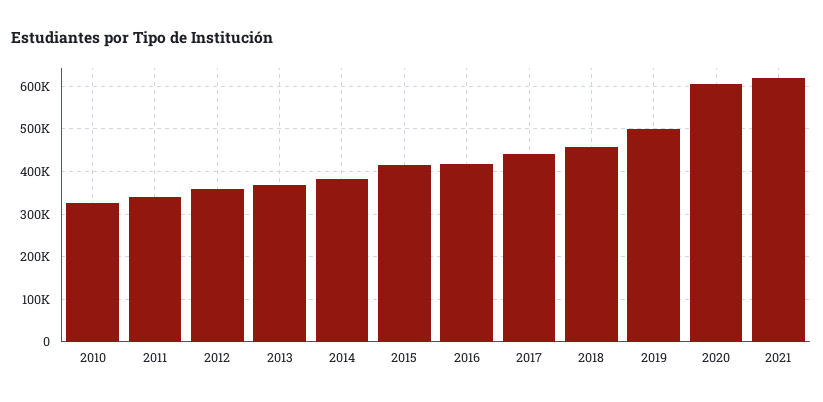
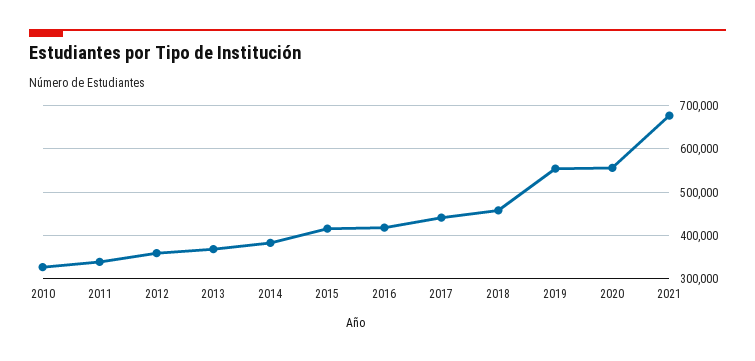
2019: 500000 -> 560000
2020: 600000 -> 560000
2021: 620000 -> 680000

